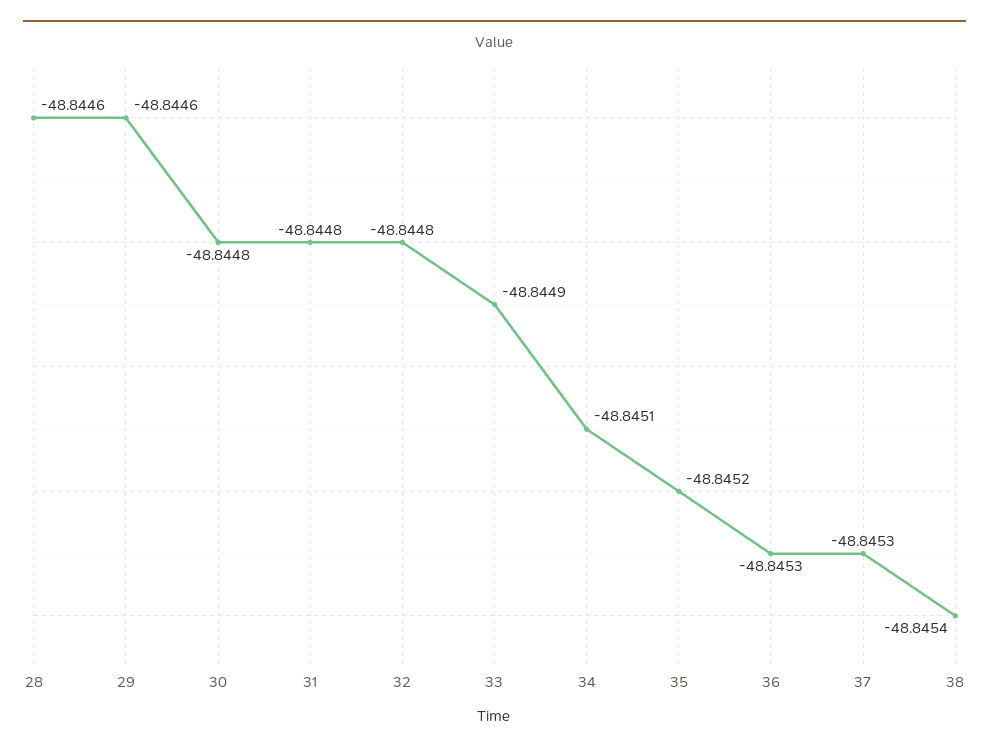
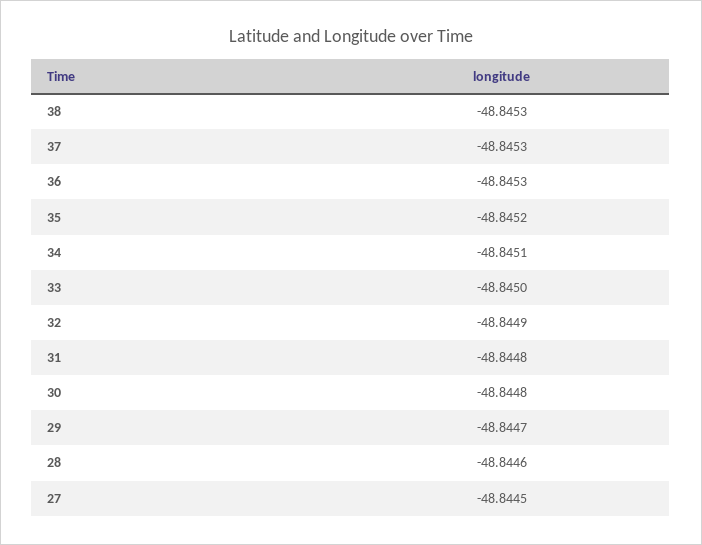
29: -48.8446 -> -48.8447
32: -48.8448 -> -48.8449
33: -48.8449 -> -48.845
38: -48.8454 -> -48.8453
27: none -> -48.8445

